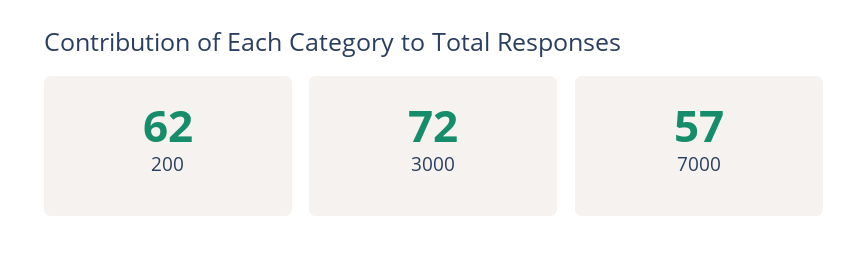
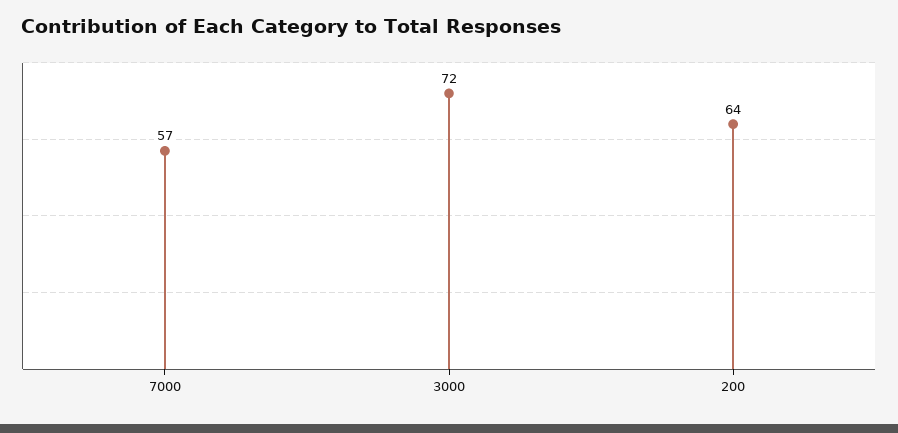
200: 62 -> 64

